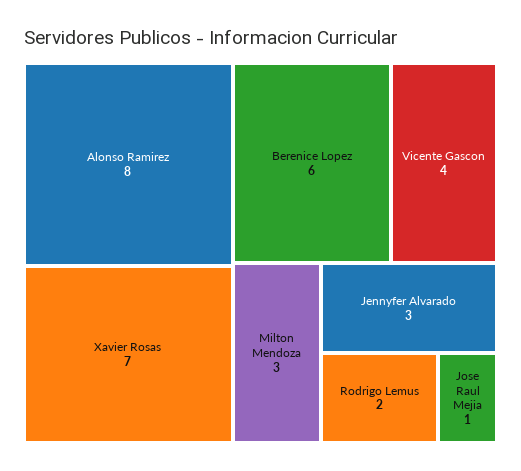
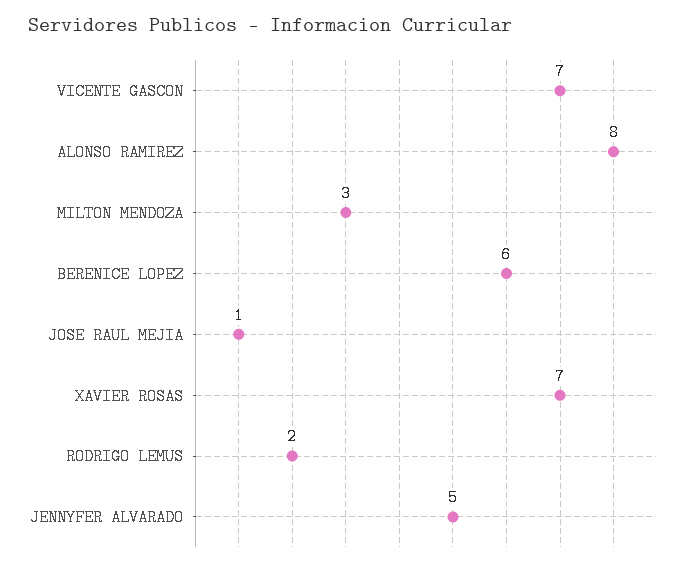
Vicente Gascon: 4 -> 7
Jennyfer Alvarado: 3 -> 5

